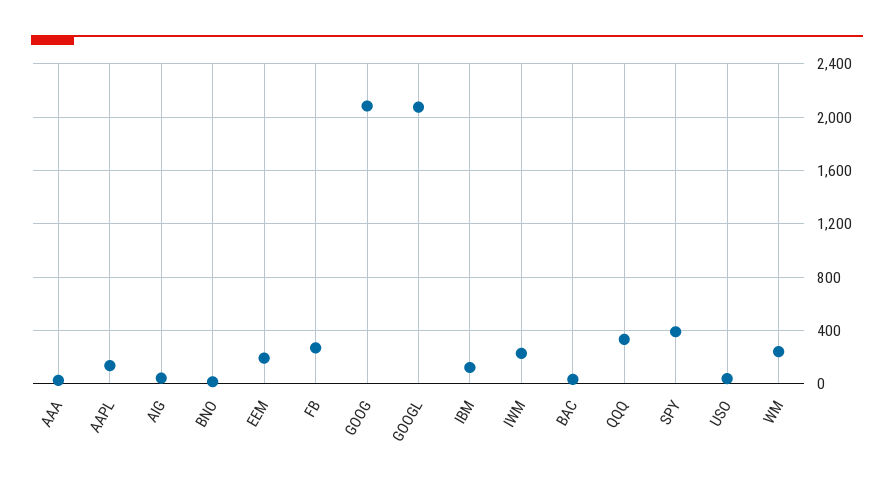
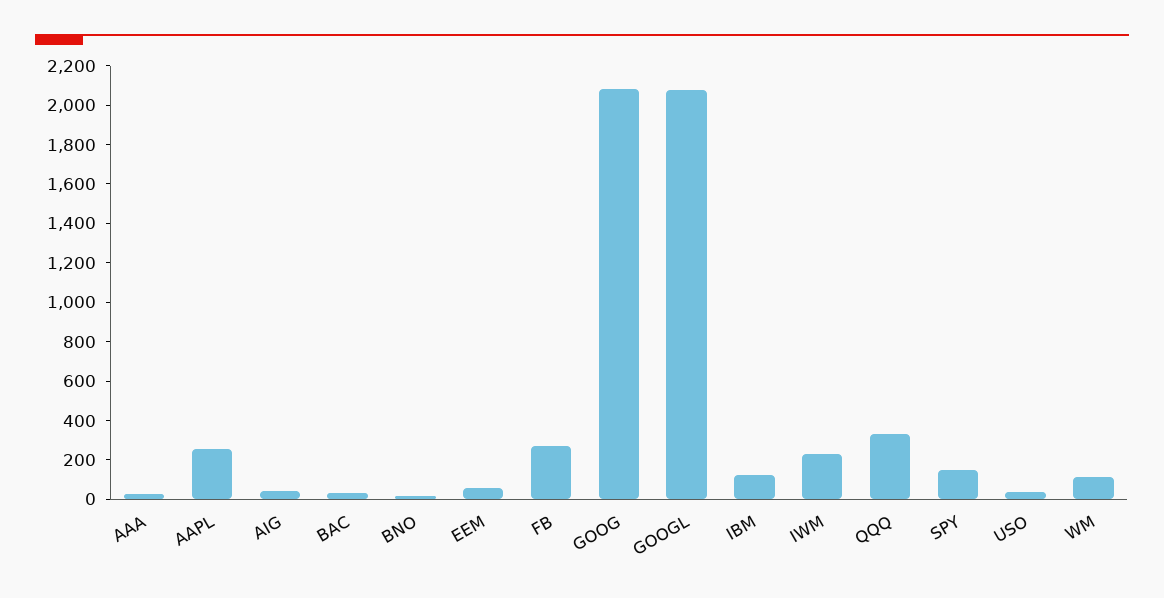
AAPL: 150 -> 250
EEM: 200 -> 50
SPY: 400 -> 150
WM: 250 -> 100

